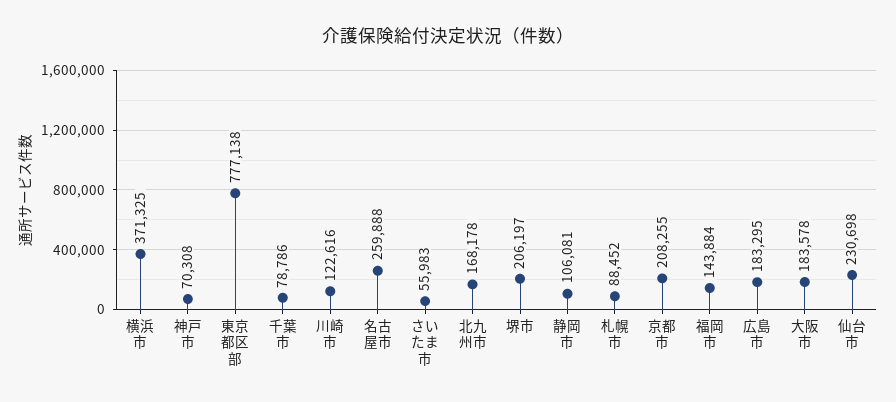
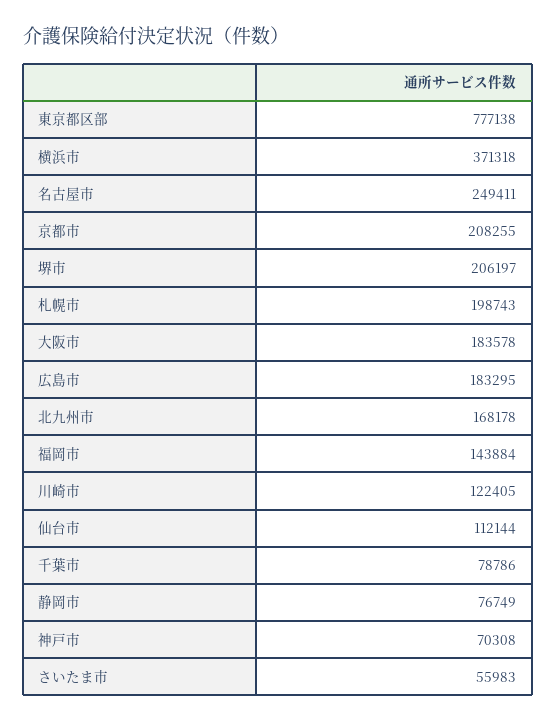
横浜市: 371325 -> 371318
川崎市: 122616 -> 122405
名古屋市: 259888 -> 249411
静岡市: 106081 -> 76749
札幌市: 88452 -> 198743
仙台市: 230698 -> 112144

